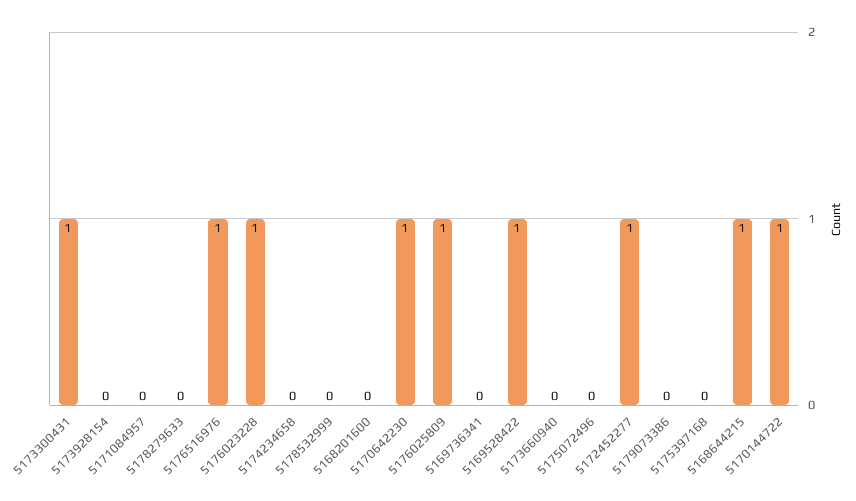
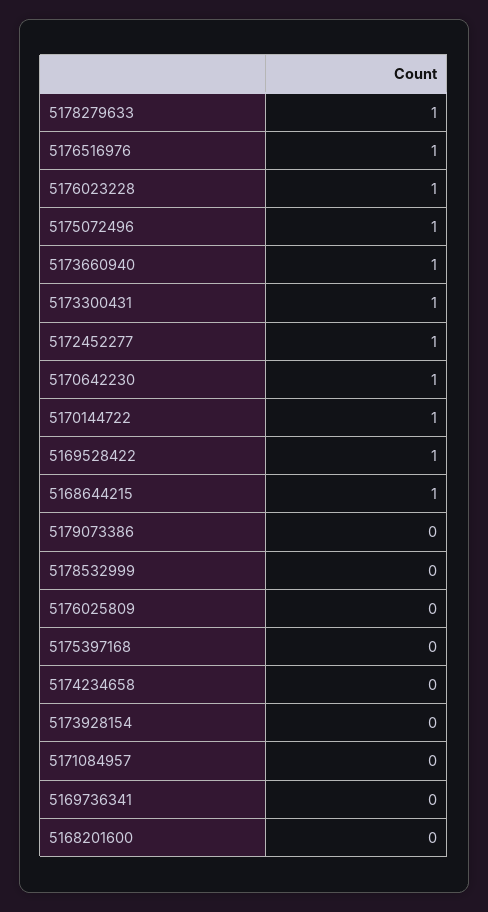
5178279633: 0 -> 1
5176025809: 1 -> 0
5173660940: 0 -> 1
5175072496: 0 -> 1

